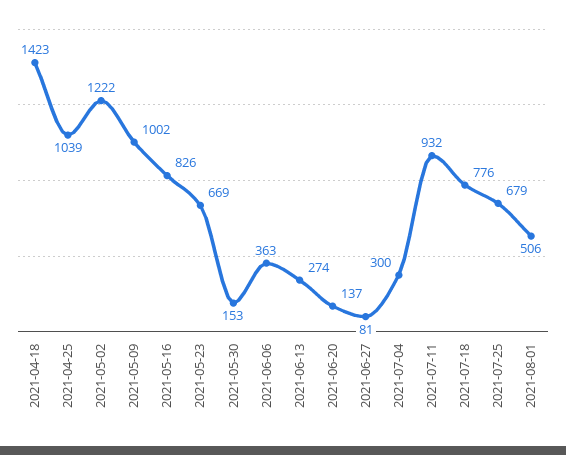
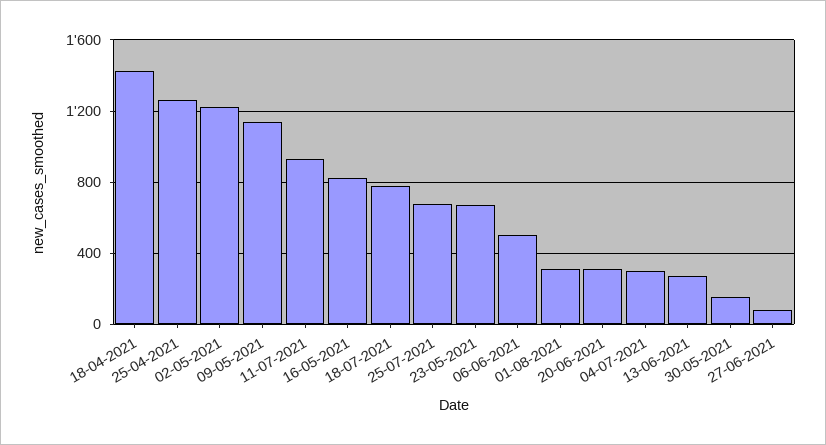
2021-04-25: 1039 -> 1250
2021-05-09: 1002 -> 1150
2021-06-06: 363 -> 500
2021-06-20: 137 -> 300
2021-08-01: 506 -> 300

